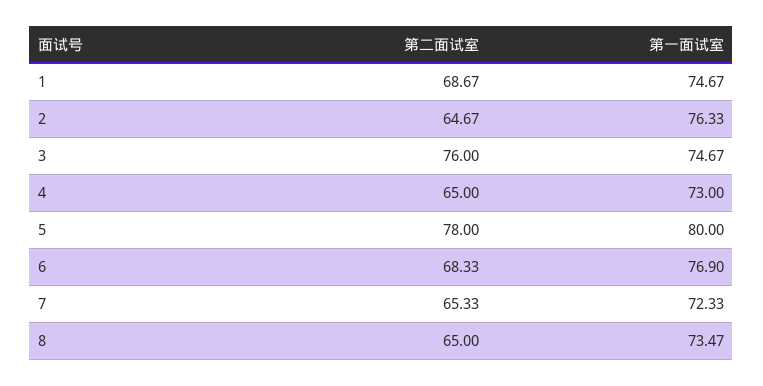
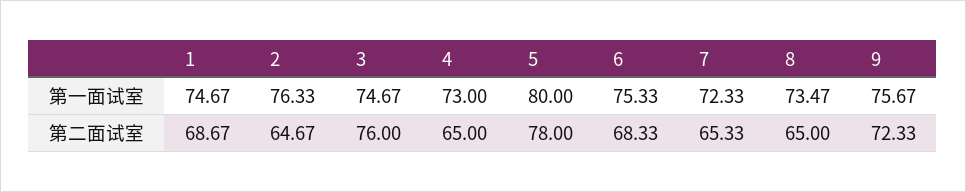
第一面试室, 6: 76.9 -> 75.33
第一面试室, 9: none -> 75.67
第二面试室, 9: none -> 72.33

